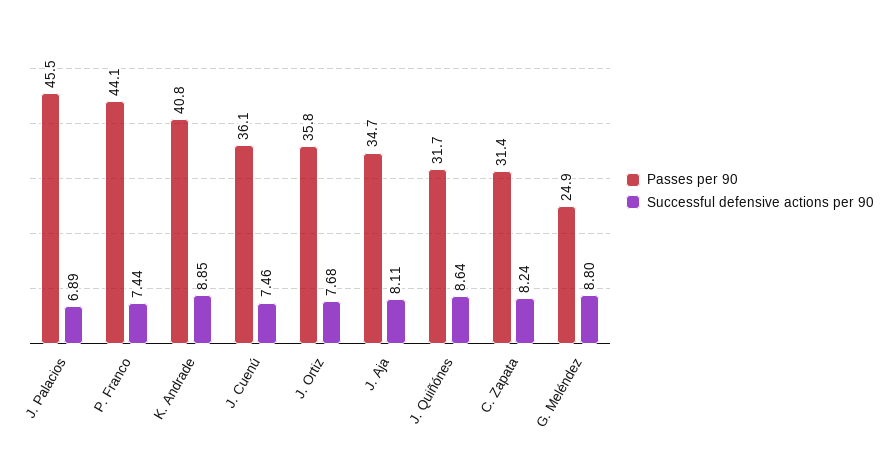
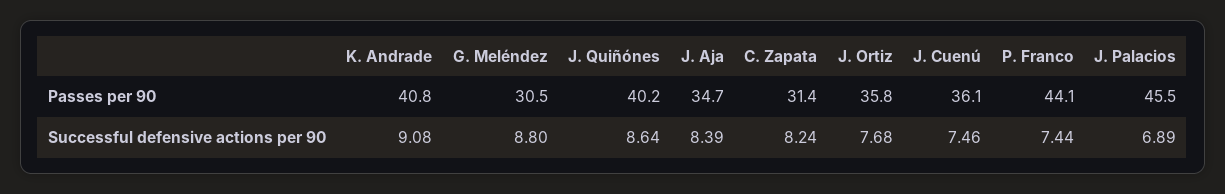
Successful defensive actions per 90, K. Andrade: 8.85 -> 9.08
Successful defensive actions per 90, J. Aja: 8.11 -> 8.39
Passes per 90, J. Quiñónes: 31.7 -> 40.2
Passes per 90, G. Meléndez: 24.9 -> 30.5

